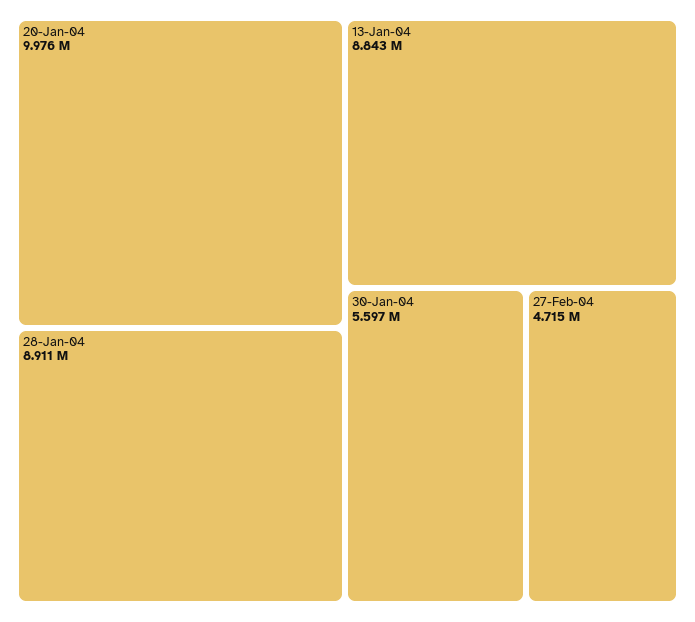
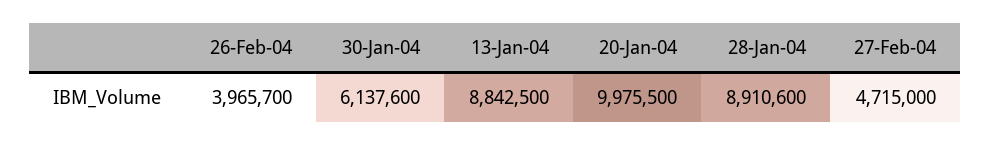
30-Jan-04: 5597000 -> 6137600
26-Feb-04: none -> 3965700

